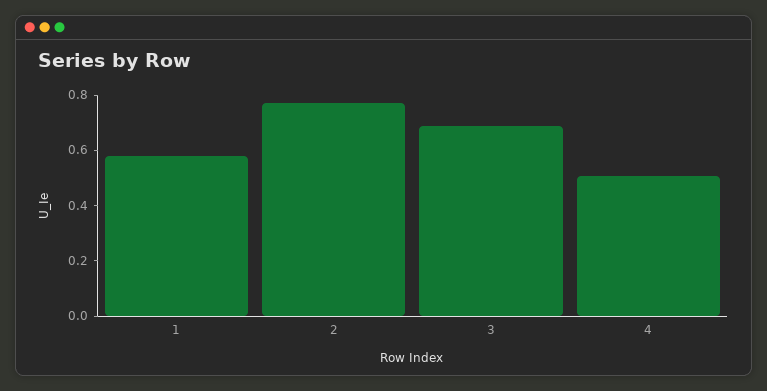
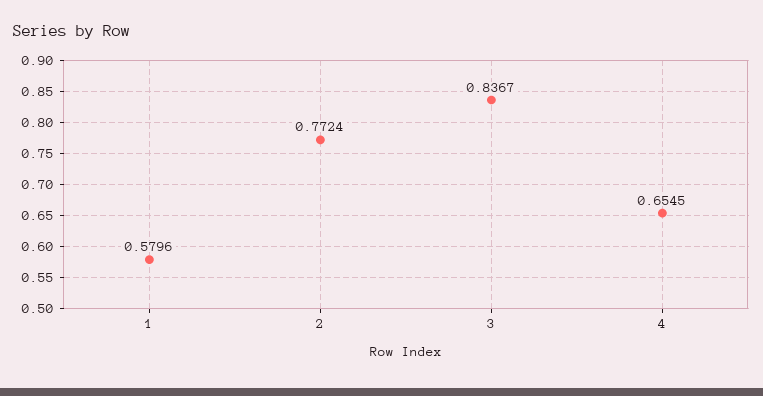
3: 0.7 -> 0.8367
4: 0.5 -> 0.6545

